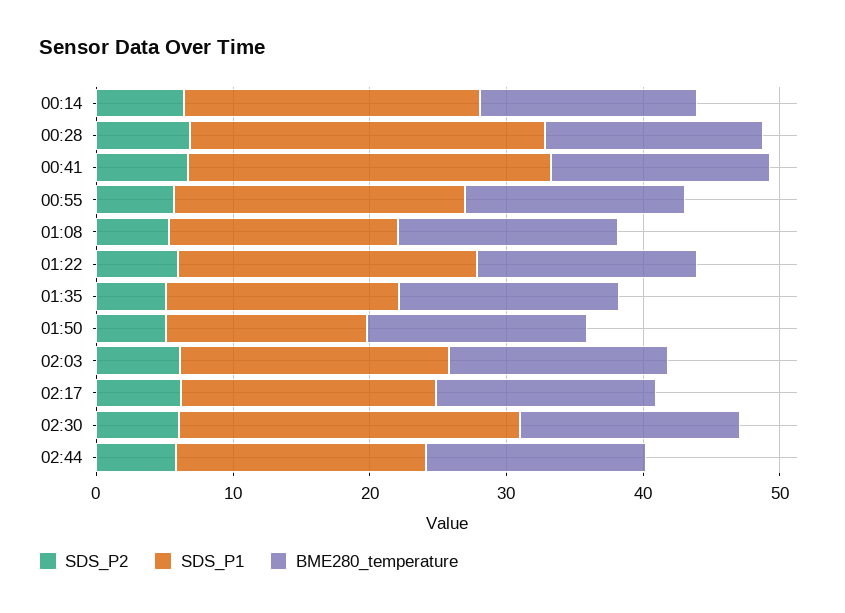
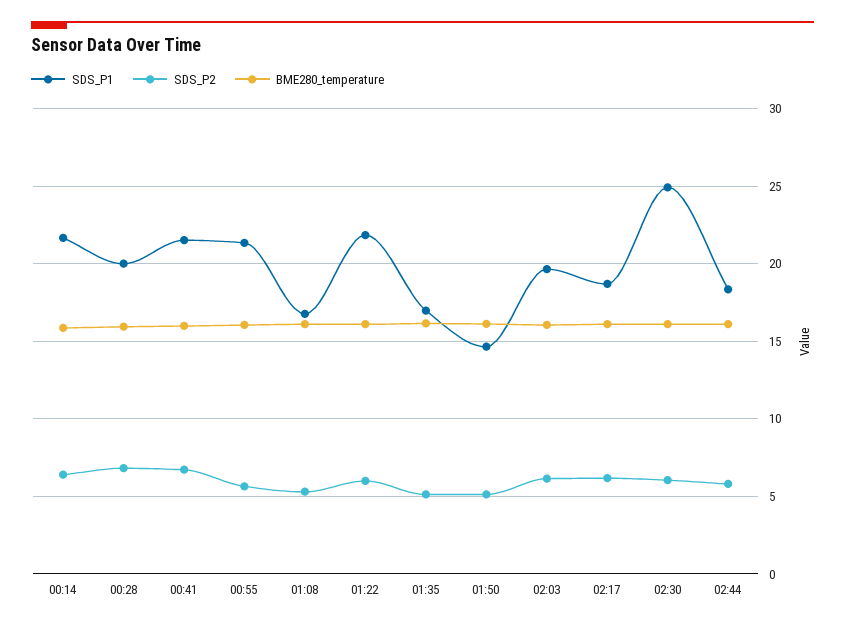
SDS_P1, 00:28: 26 -> 20
SDS_P1, 00:41: 26 -> 21.5

